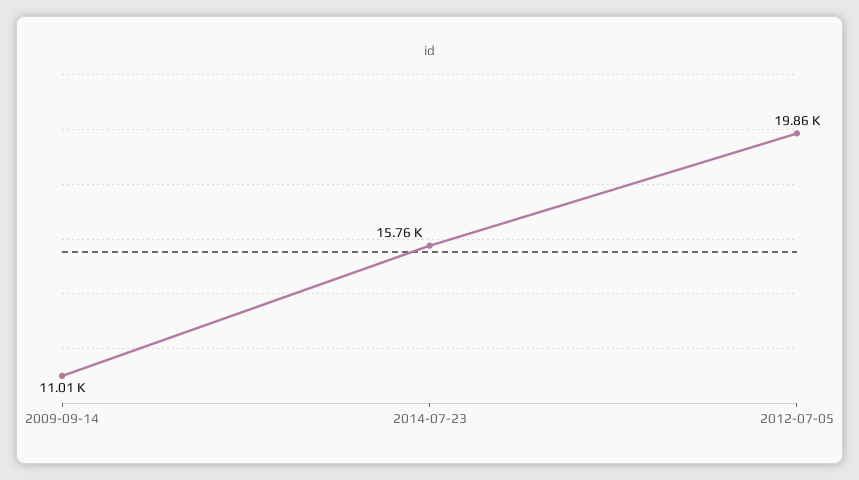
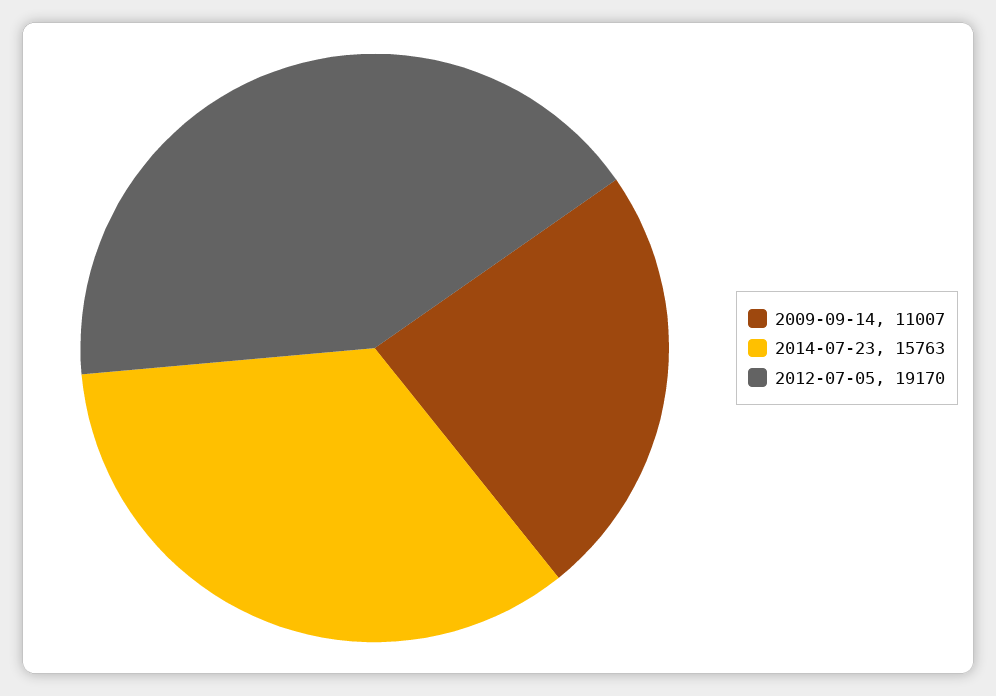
2012-07-05: 19860 -> 19170

